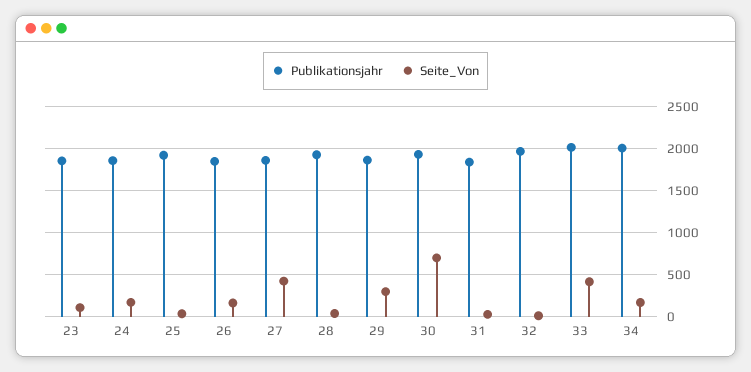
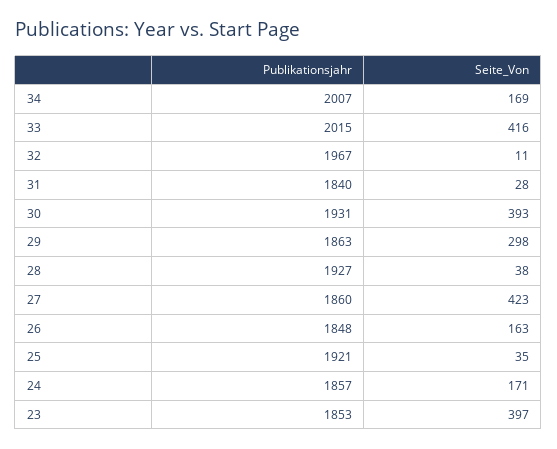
Seite_Von, 23: 100 -> 397
Seite_Von, 30: 700 -> 393

